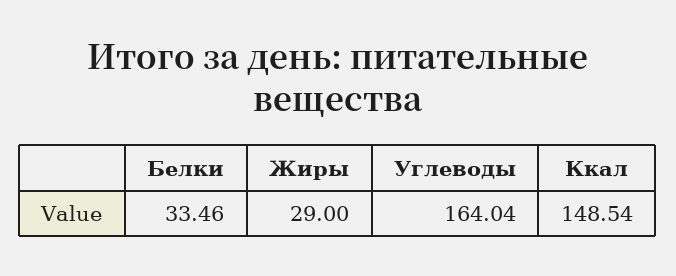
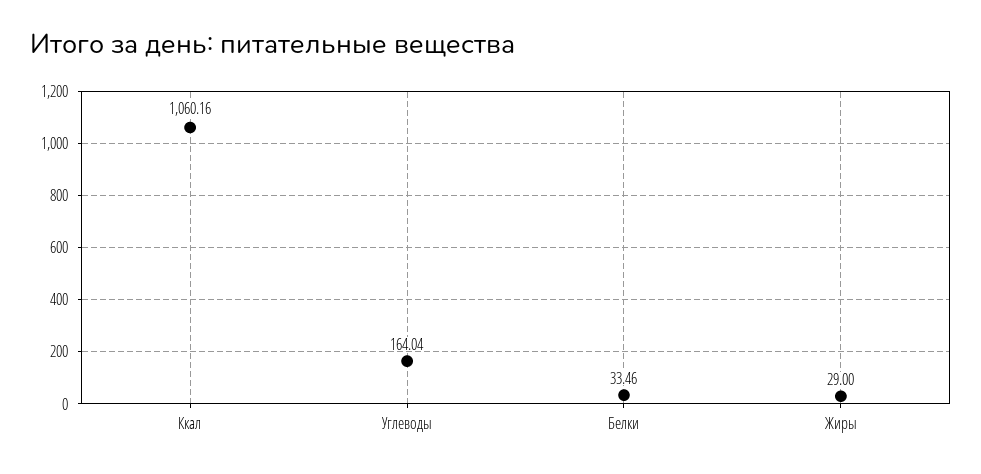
Ккал: 148.54 -> 1060.16

